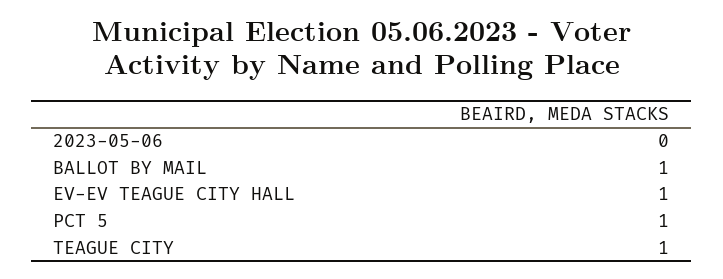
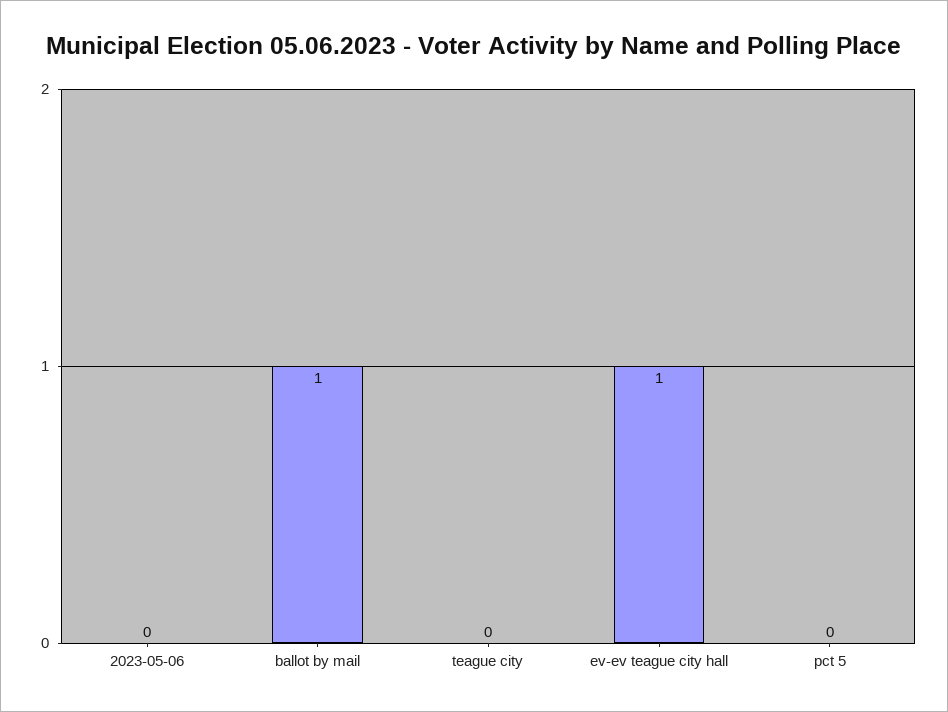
PCT 5: 1 -> 0
TEAGUE CITY: 1 -> 0

